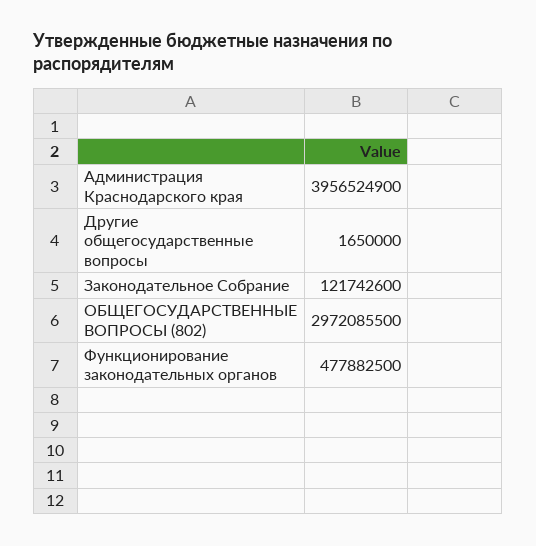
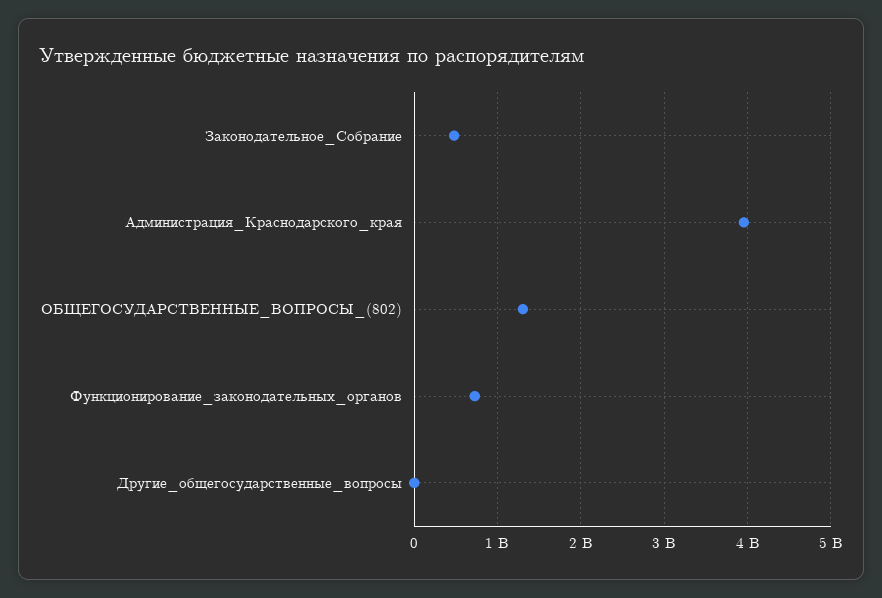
Законодательное Собрание: 121742600 -> 500000000
ОБЩЕГОСУДАРСТВЕННЫЕ ВОПРОСЫ (802): 2972085500 -> 1300000000
Функционирование законодательных органов: 477882500 -> 700000000

